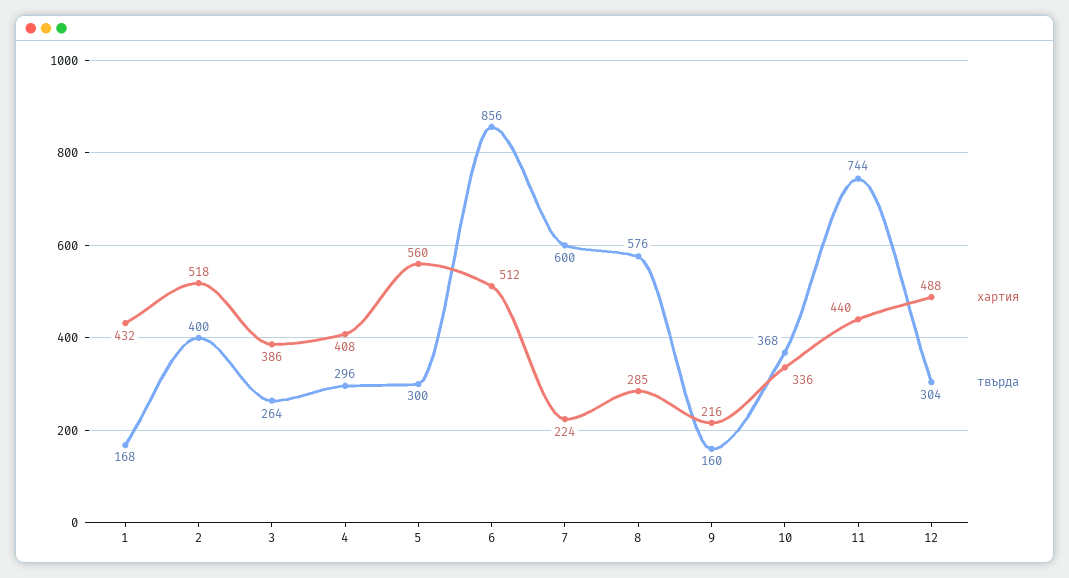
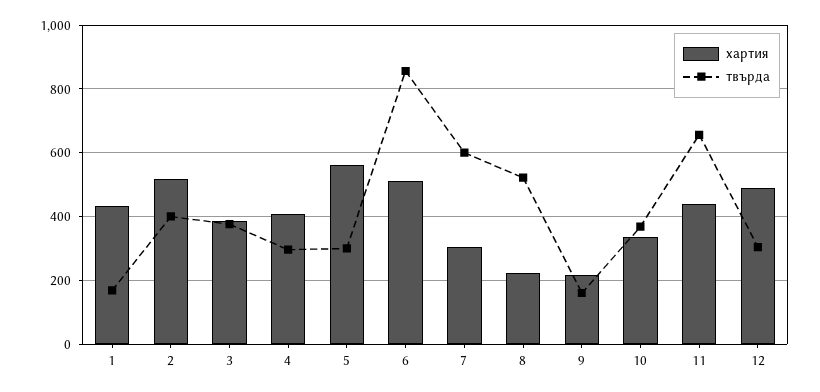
твърда, 3: 264 -> 380
хартия, 7: 224 -> 300
хартия, 8: 285 -> 220
твърда, 8: 576 -> 520
твърда, 11: 744 -> 660

